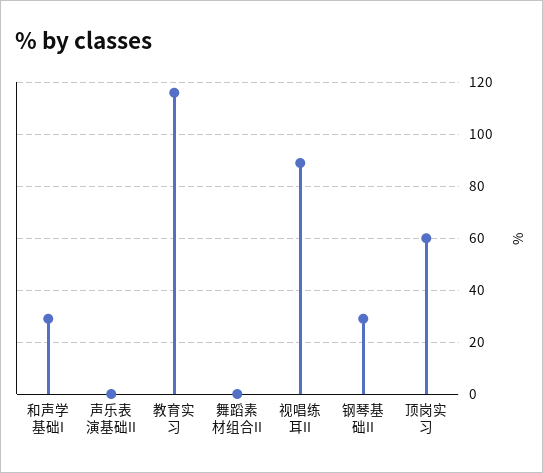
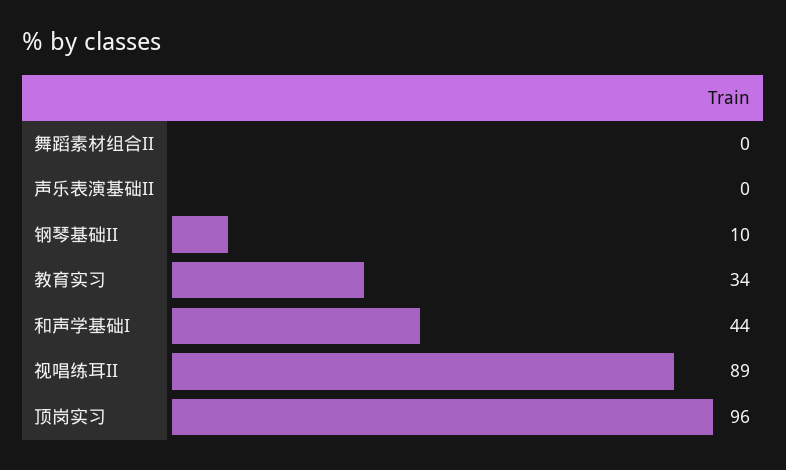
和声学基础I: 30 -> 44
教育实习: 115 -> 34
钢琴基础II: 30 -> 10
顶岗实习: 60 -> 96

